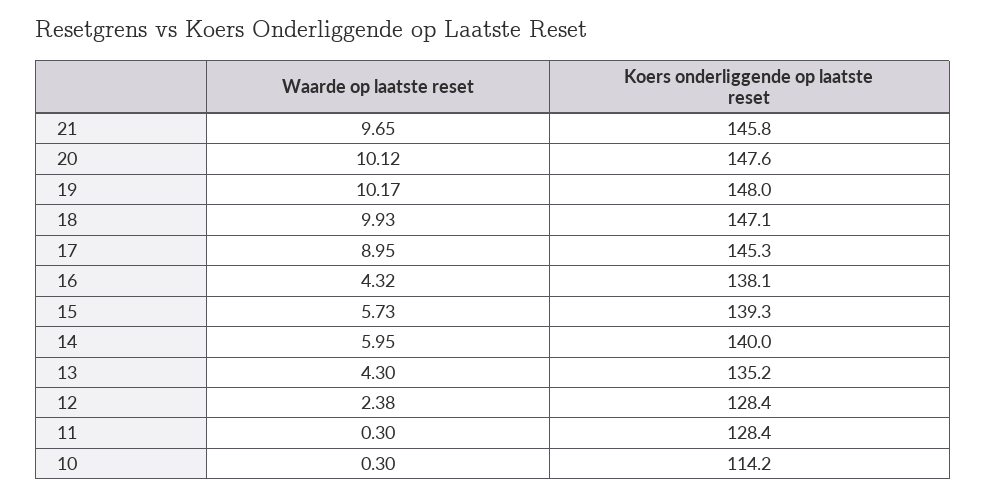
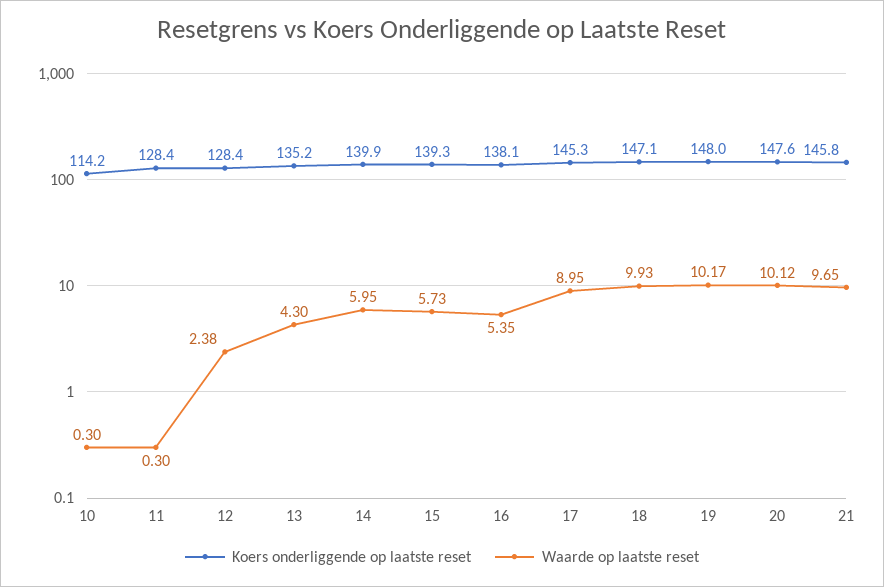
Waarde op laatste reset, 16: 4.32 -> 5.35
Koers onderliggende op laatste reset, 14: 140 -> 139.9

